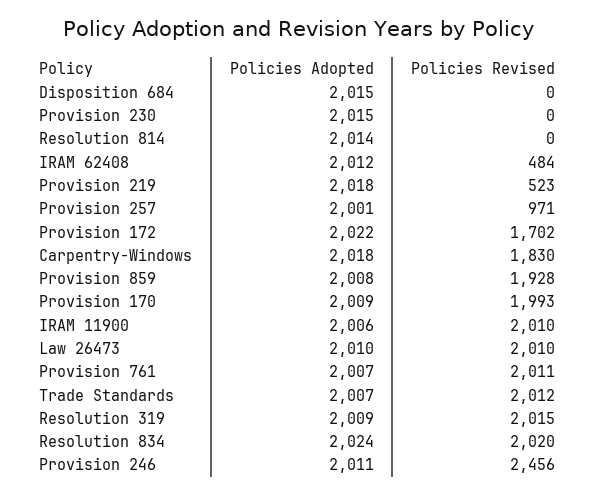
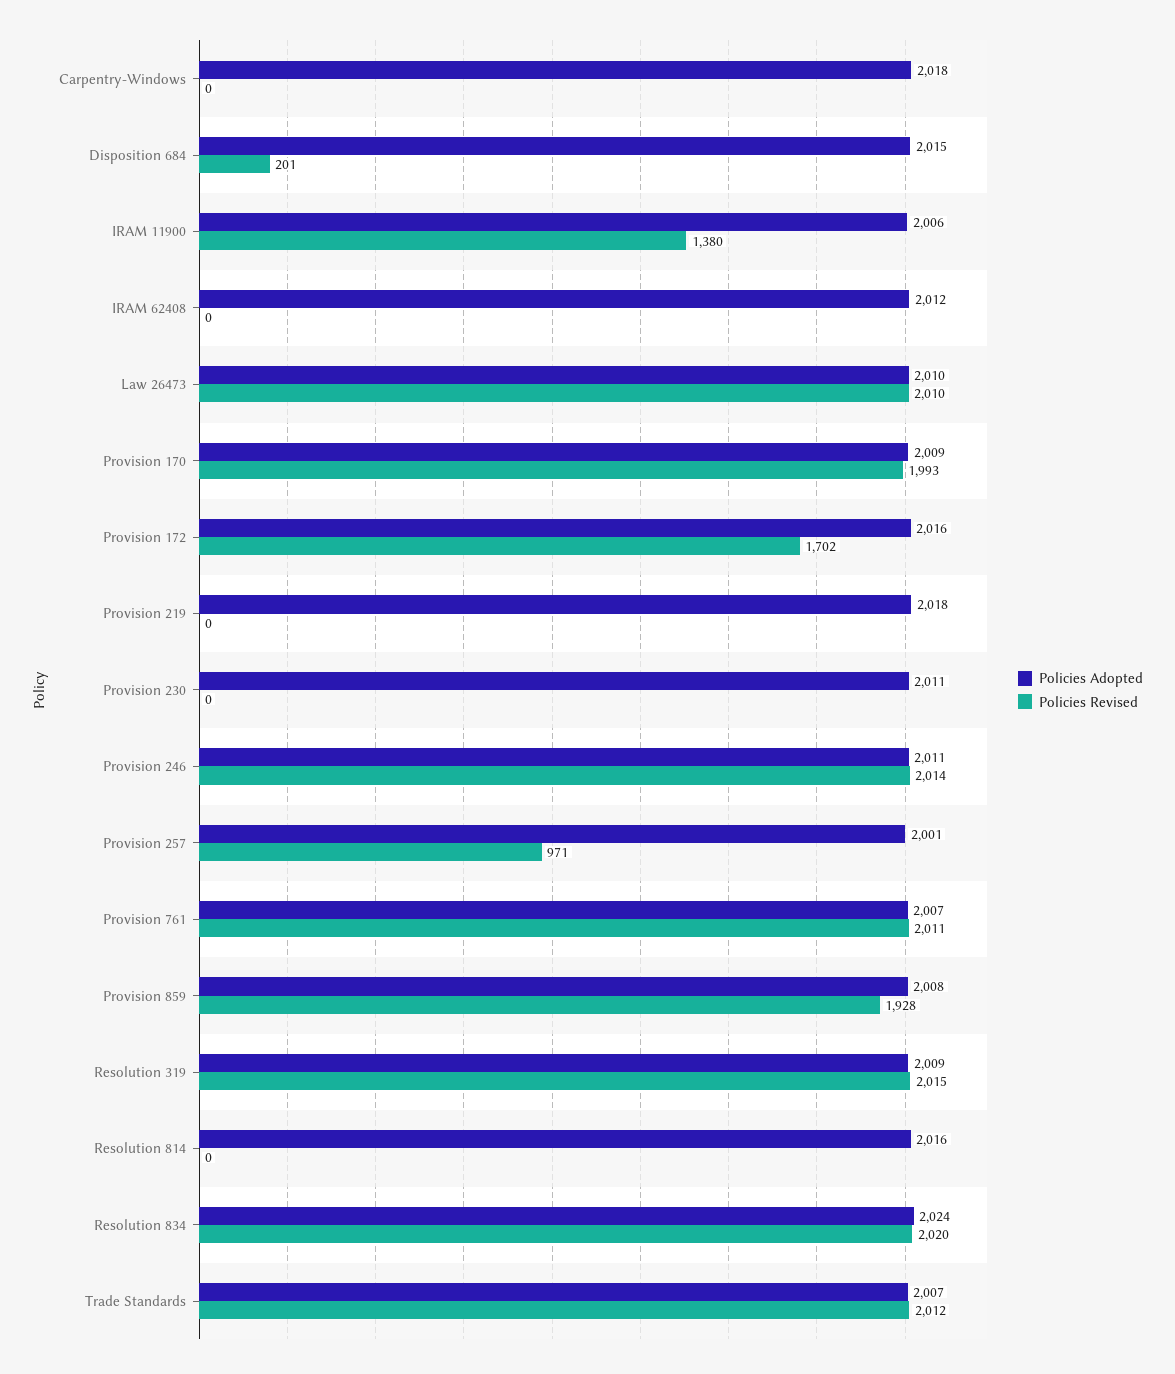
Policies Revised, Disposition 684: 0 -> 201
Policies Adopted, Provision 230: 2015 -> 2011
Policies Adopted, Resolution 814: 2014 -> 2016
Policies Revised, IRAM 62408: 484 -> 0
Policies Revised, Provision 219: 523 -> 0
Policies Adopted, Provision 172: 2022 -> 2016
Policies Revised, Carpentry-Windows: 1830 -> 0
Policies Revised, IRAM 11900: 2010 -> 1380
Policies Revised, Provision 246: 2456 -> 2014

